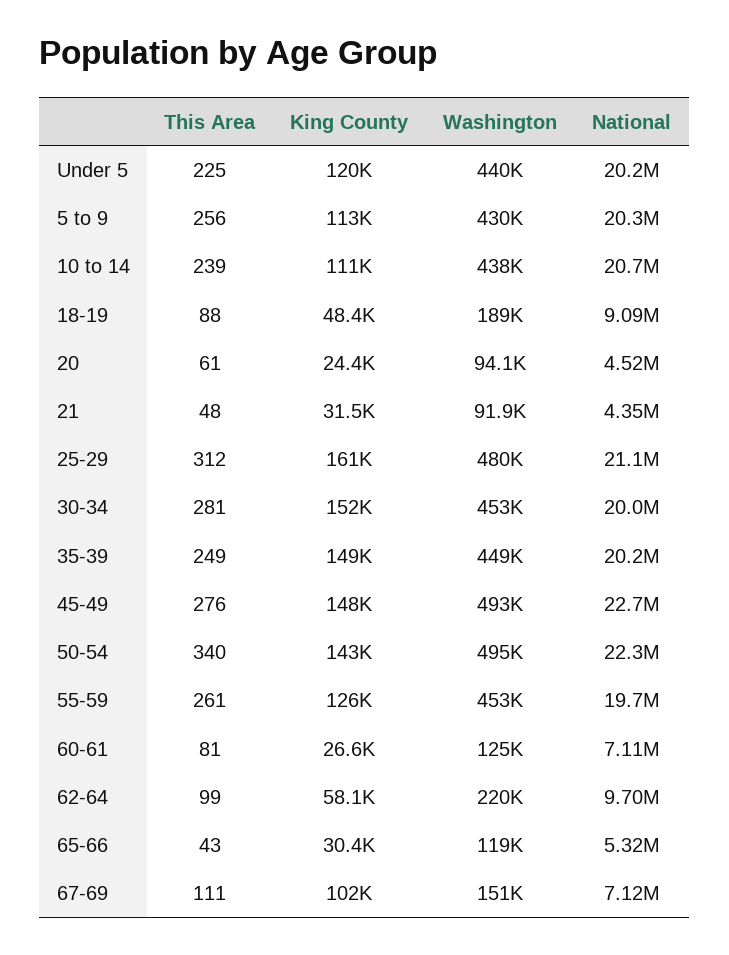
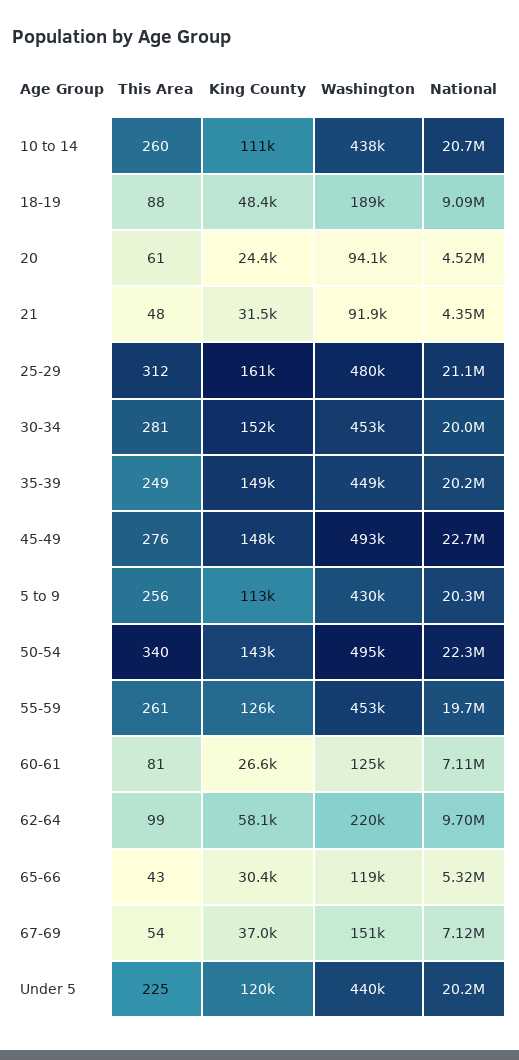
This Area, 10 to 14: 239 -> 260
This Area, 67-69: 111 -> 54
King County, 67-69: 102000 -> 37000

